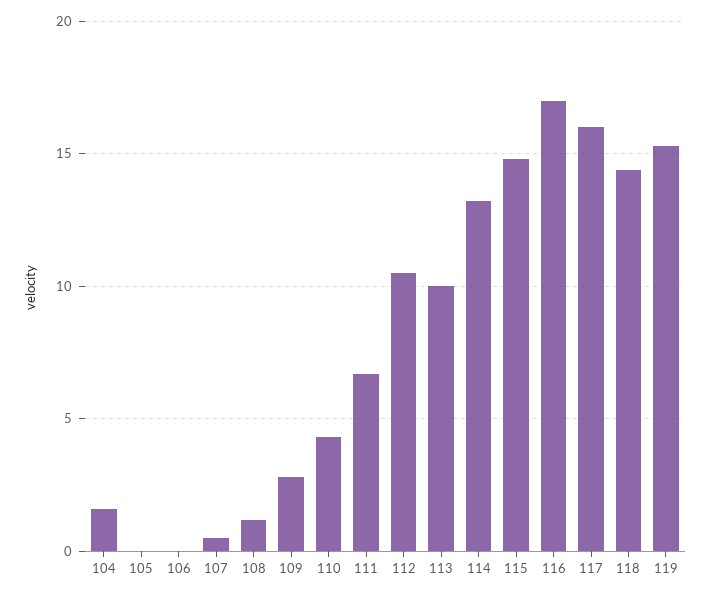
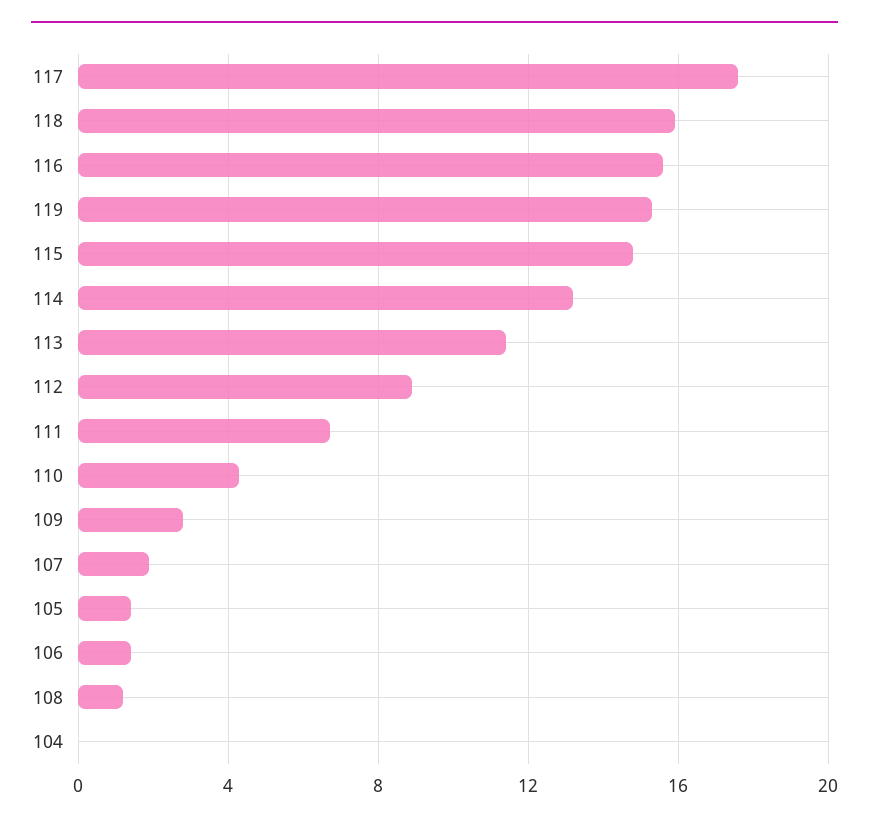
104: 1.5 -> 0
105: 0 -> 1.5
106: 0 -> 1.5
107: 0.5 -> 2
112: 10.5 -> 9
113: 10 -> 11.5
116: 17 -> 15.5
117: 16 -> 17.5
118: 14.5 -> 16

